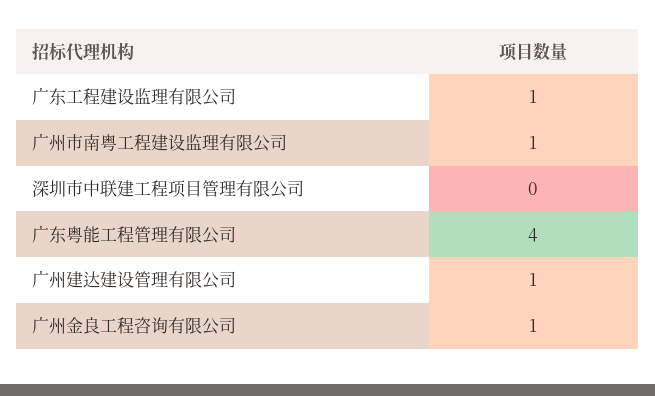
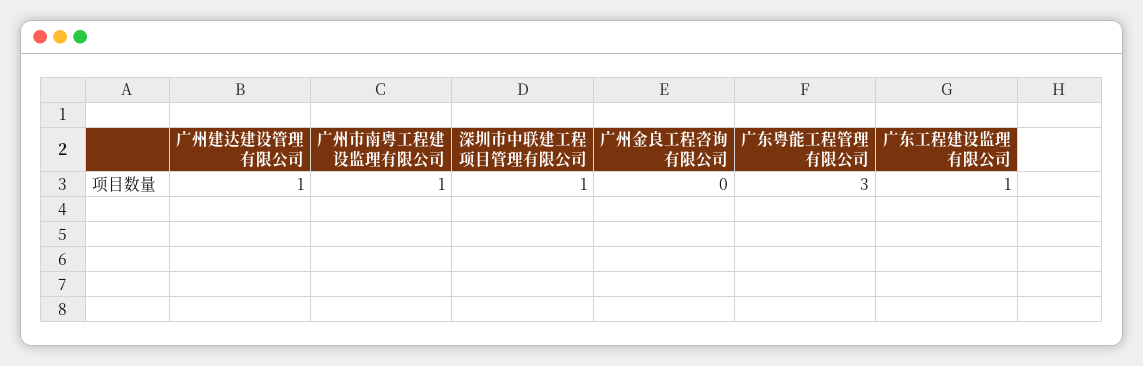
深圳市中联建工程项目管理有限公司: 0 -> 1
广东粤能工程管理有限公司: 4 -> 3
广州金良工程咨询有限公司: 1 -> 0

